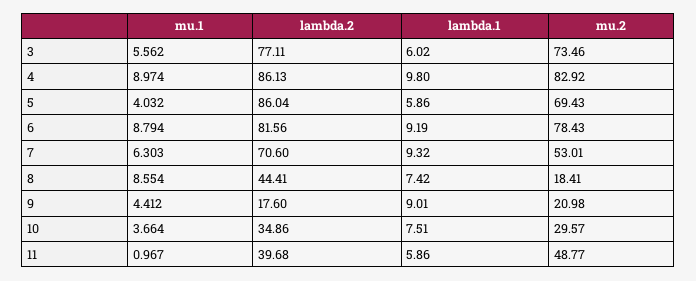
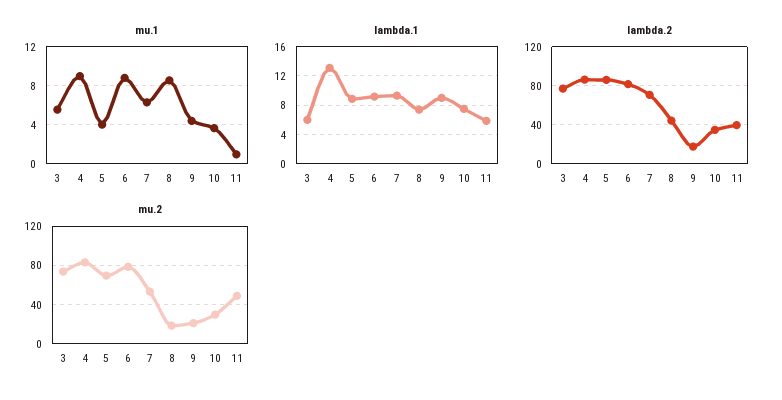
lambda.1, 4: 9.8 -> 13
lambda.1, 5: 5.86 -> 9

